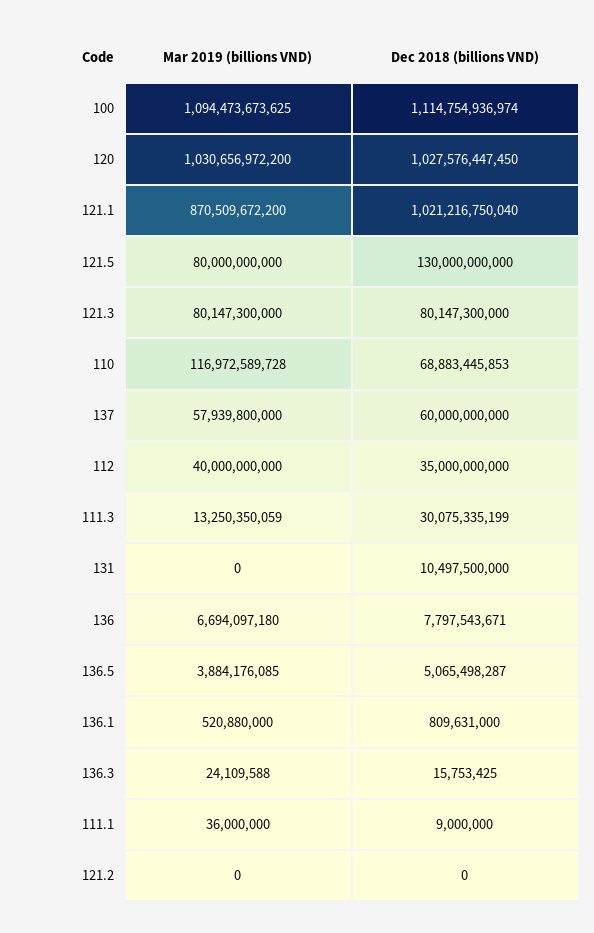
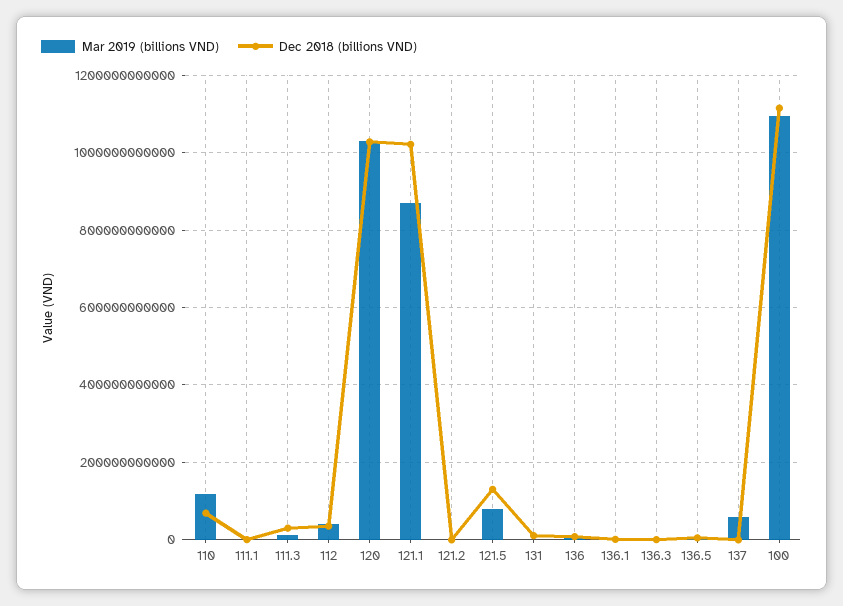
Mar 2019 (billions VND), 121.3: 80147300000 -> none
Dec 2018 (billions VND), 121.3: 80147300000 -> none
Dec 2018 (billions VND), 137: 60000000000 -> 0

